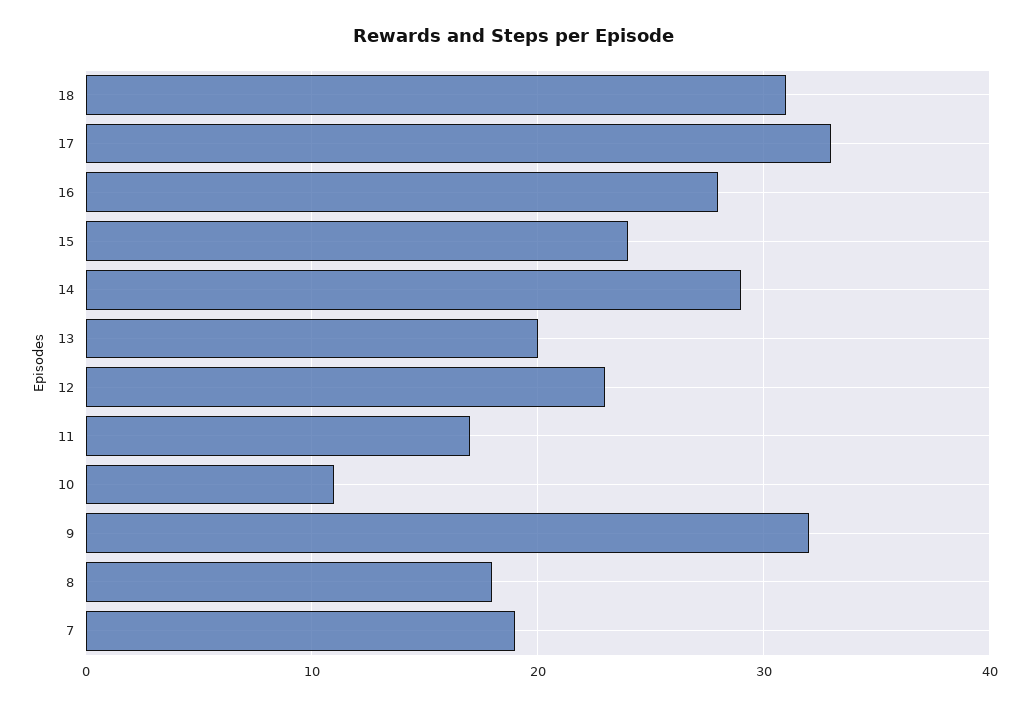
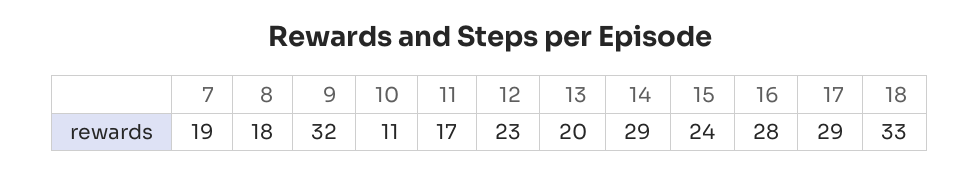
18: 31 -> 33
17: 33 -> 29

